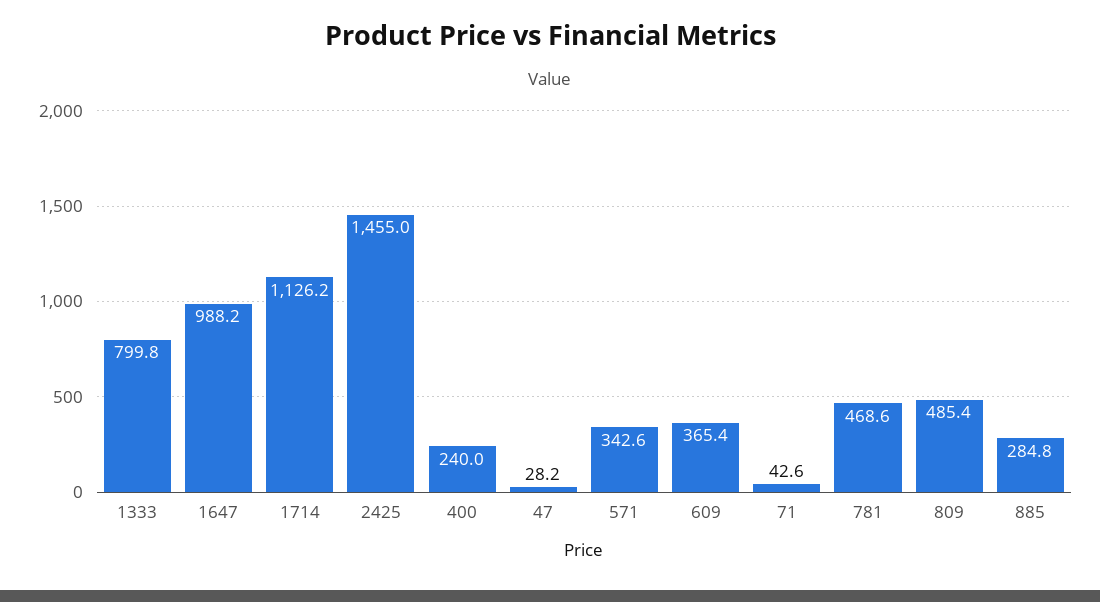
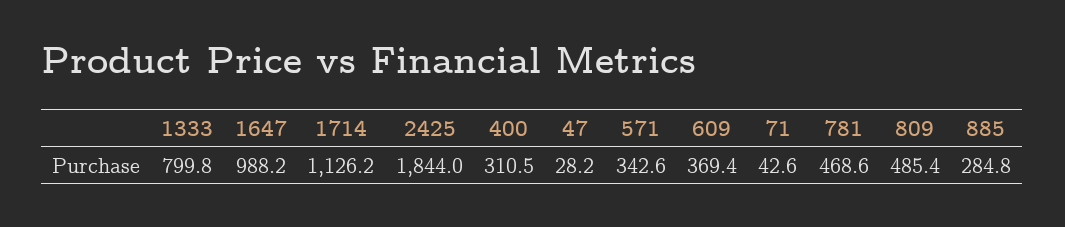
2425: 1455 -> 1844
400: 240 -> 310.5
609: 365.4 -> 369.4

